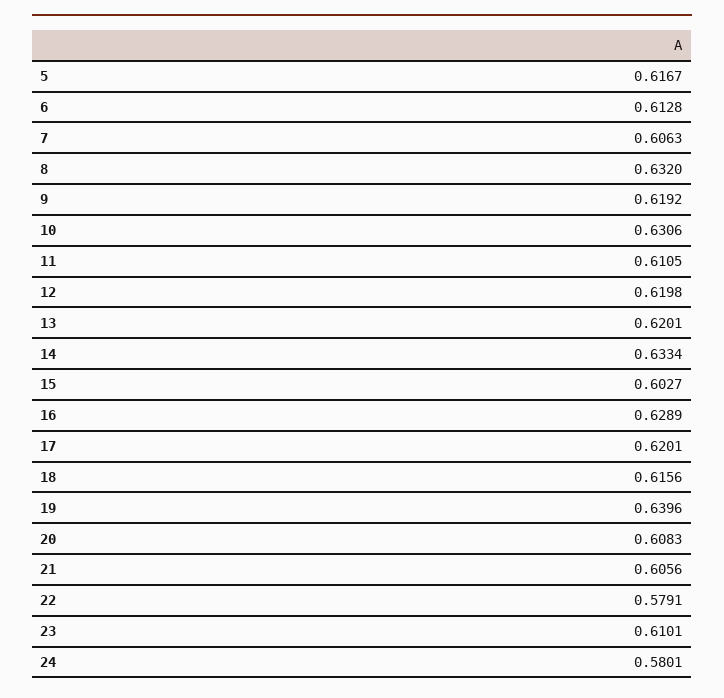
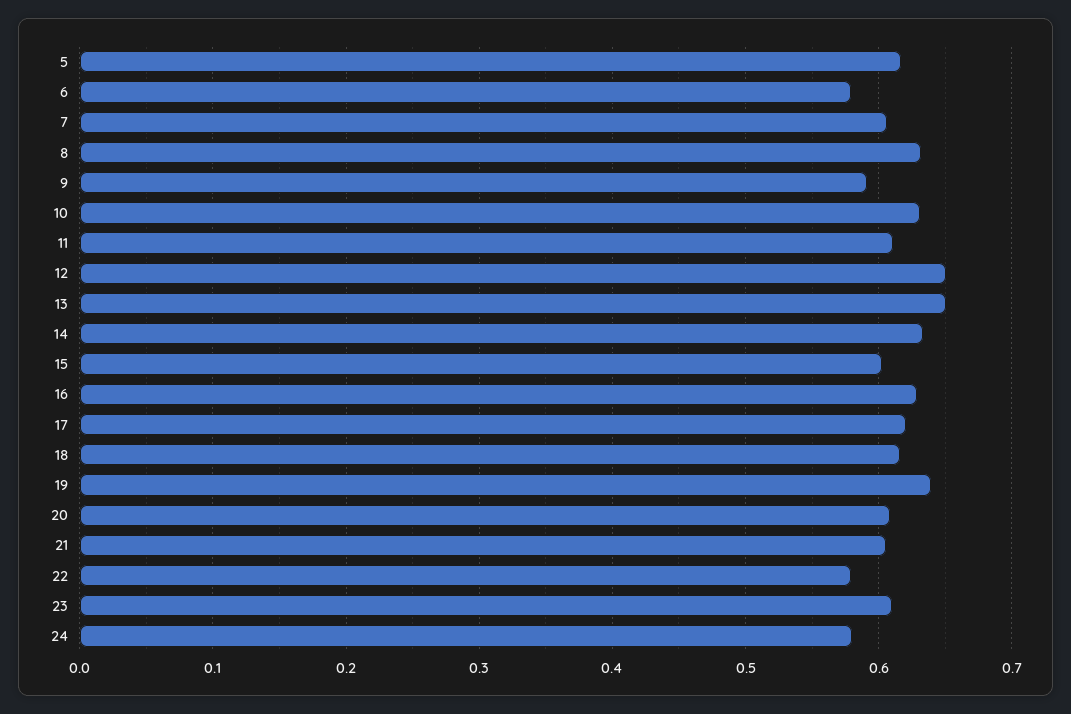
6: 0.6128 -> 0.58
9: 0.6192 -> 0.59
12: 0.6198 -> 0.65
13: 0.6201 -> 0.65

